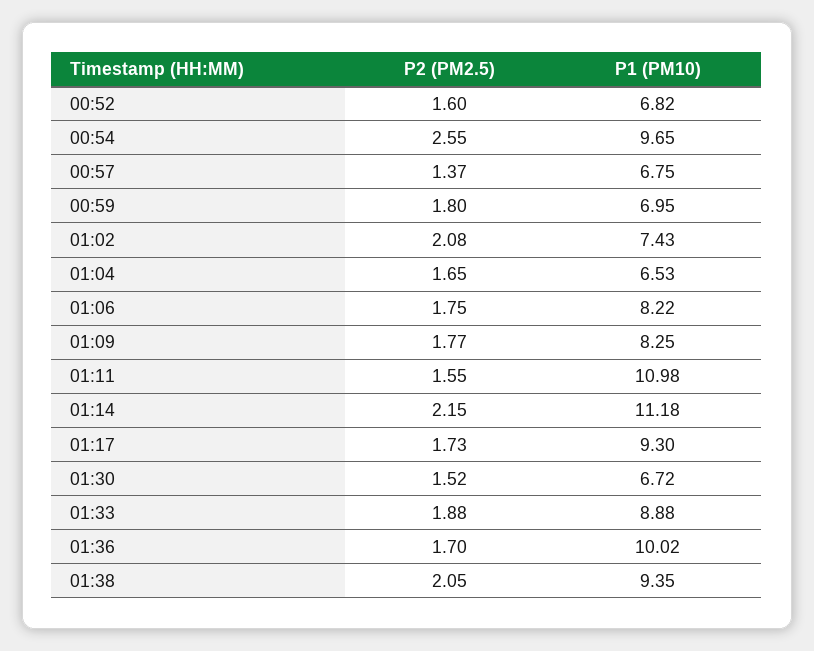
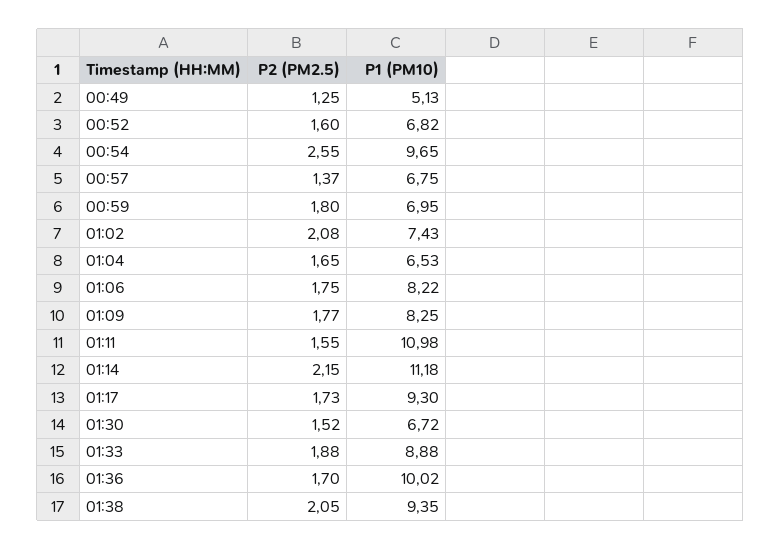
P2 (PM2.5), 00:49: none -> 1.25
P1 (PM10), 00:49: none -> 5.13

